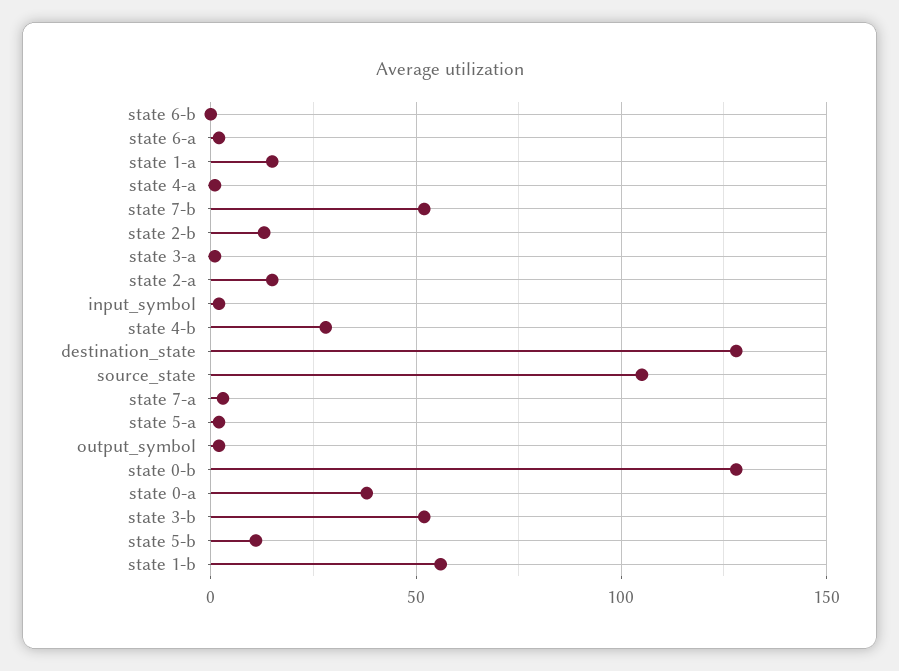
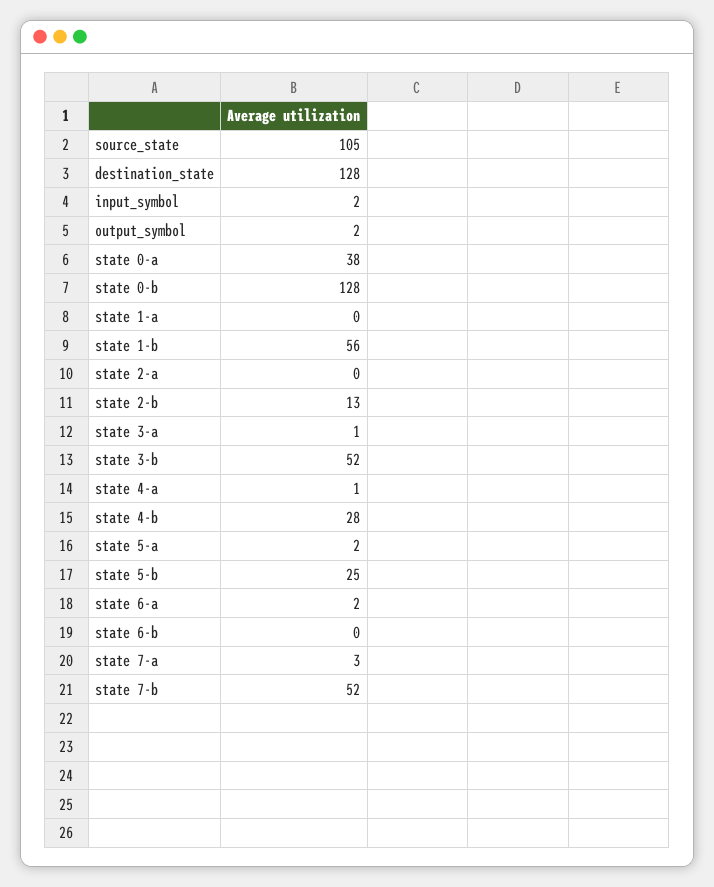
state 1-a: 15 -> 0
state 2-a: 15 -> 0
state 5-b: 10 -> 25

